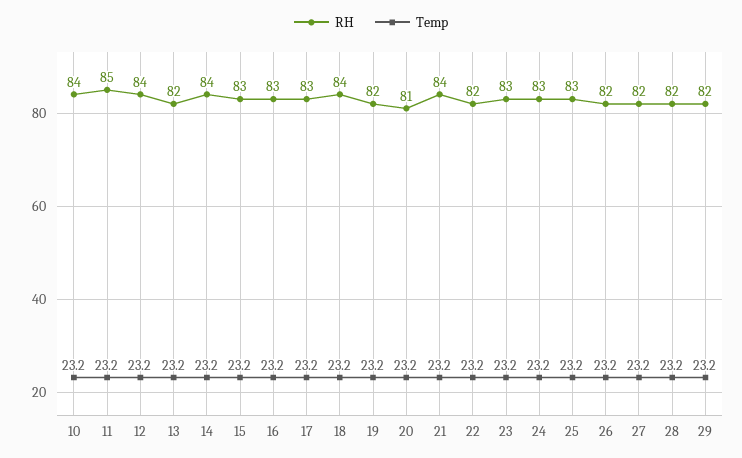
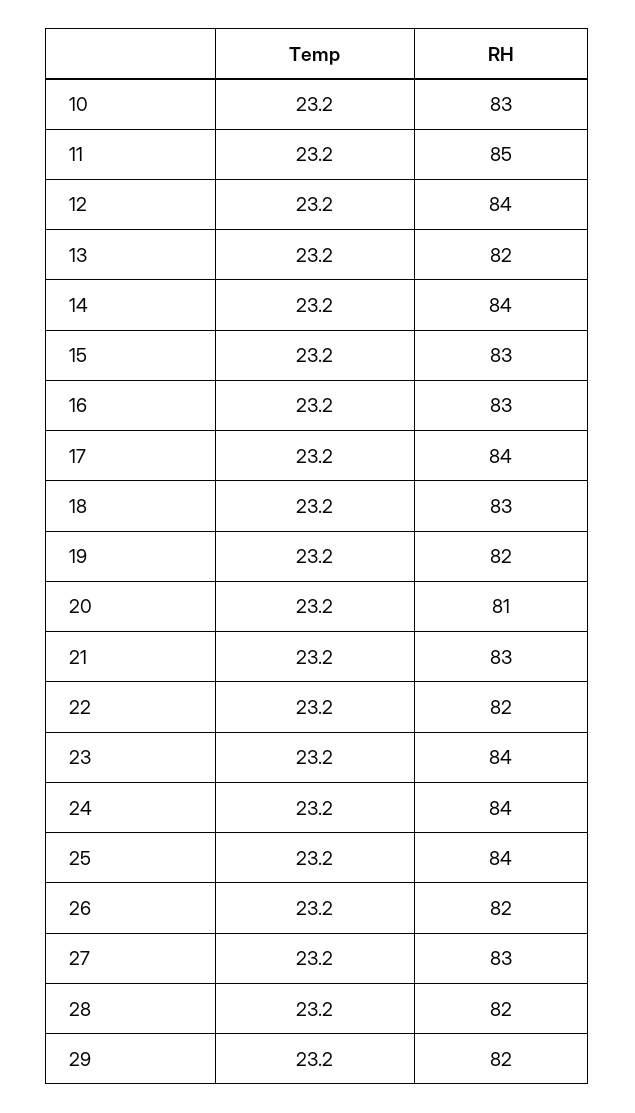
RH, 10: 84 -> 83
RH, 17: 83 -> 84
RH, 18: 84 -> 83
RH, 21: 84 -> 83
RH, 23: 83 -> 84
RH, 24: 83 -> 84
RH, 25: 83 -> 84
RH, 27: 82 -> 83

